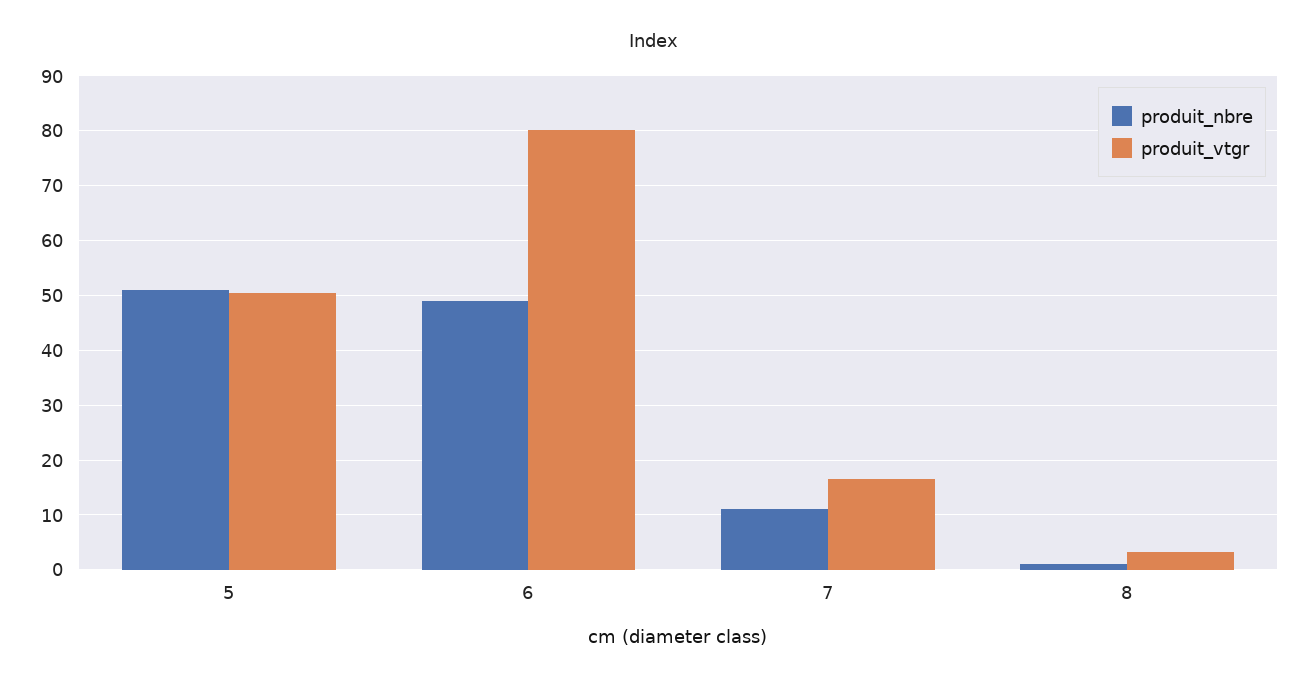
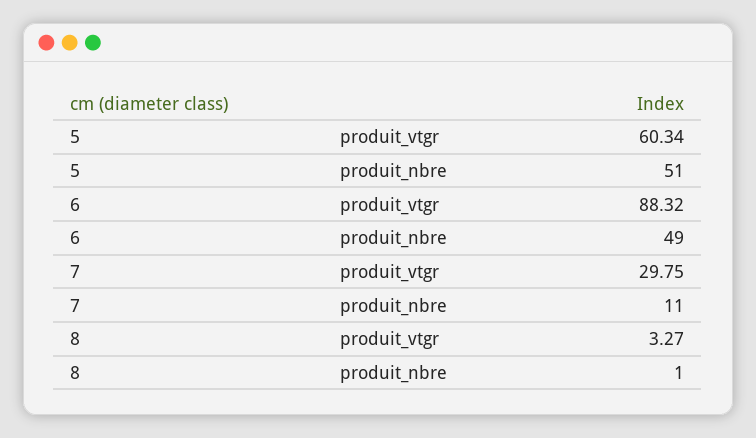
produit_vtgr, 5: 50 -> 60.34
produit_vtgr, 6: 80 -> 88.32
produit_vtgr, 7: 16 -> 29.75

